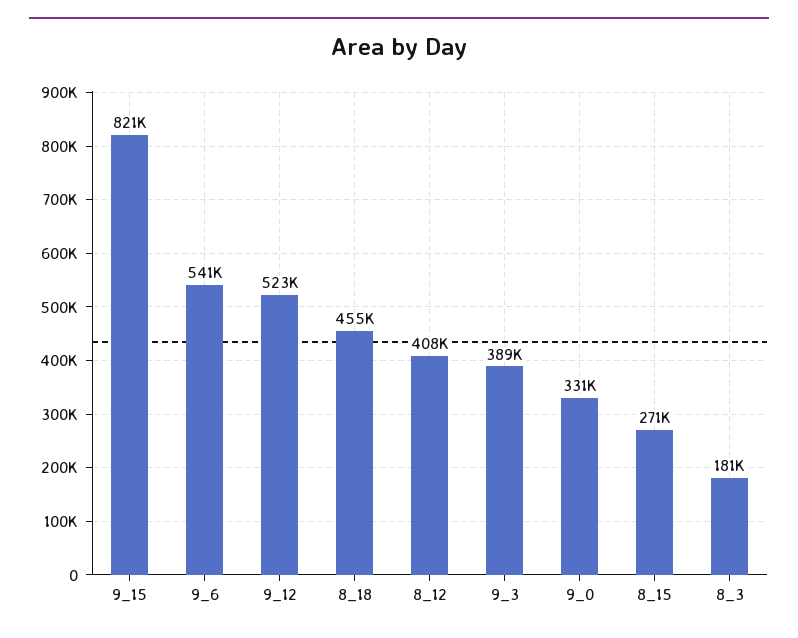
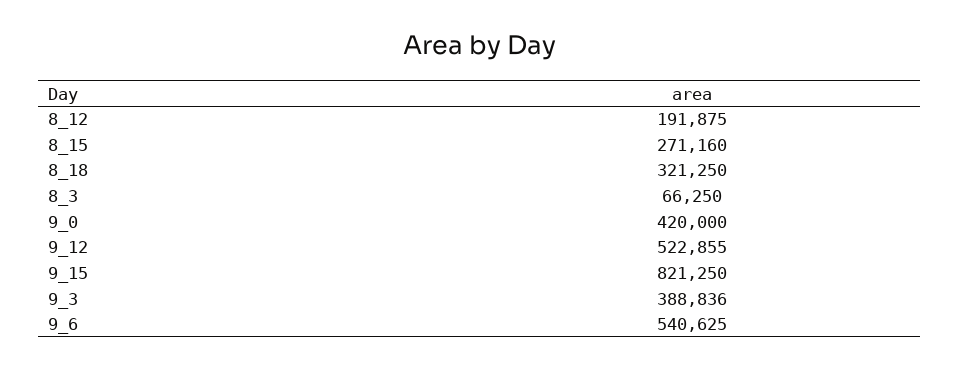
8_18: 455000 -> 321250
8_12: 408000 -> 191875
9_0: 331000 -> 420000
8_3: 181000 -> 66250

